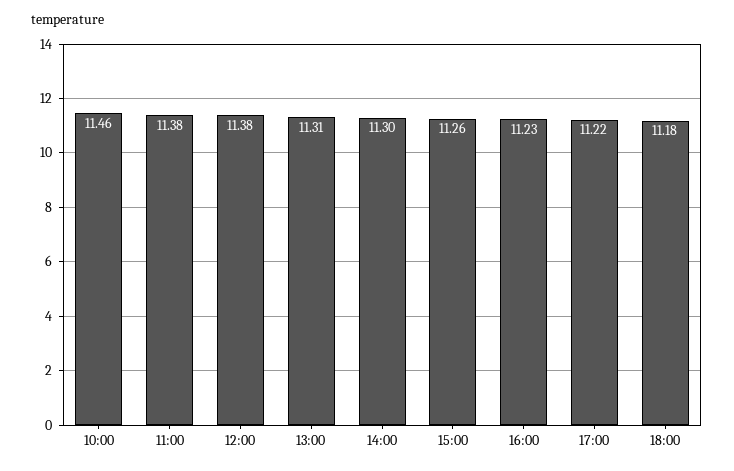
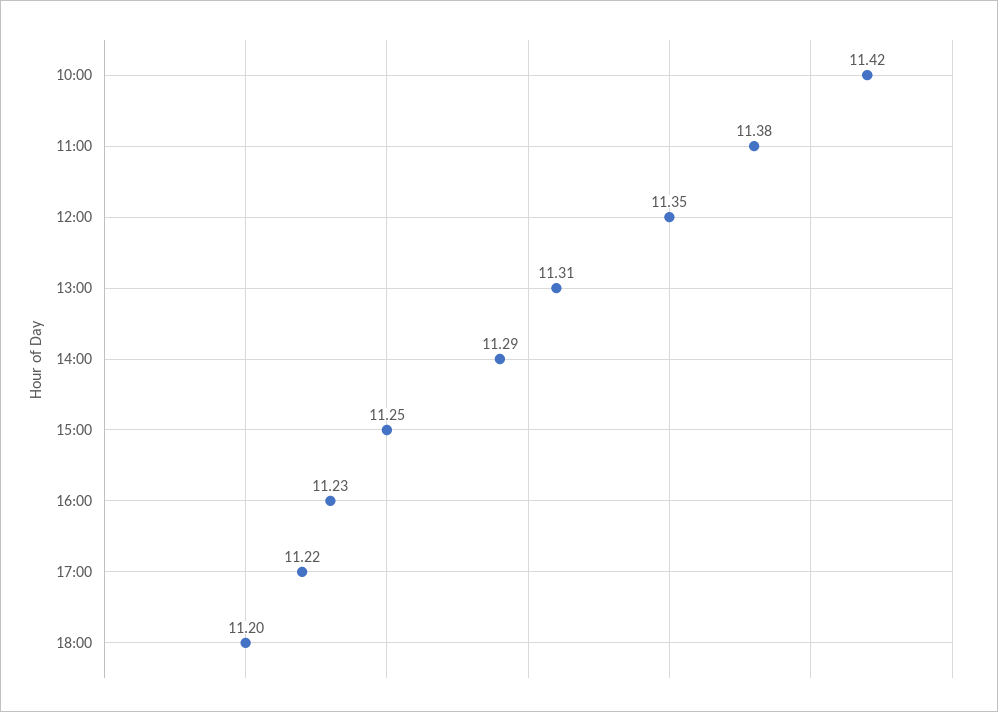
10:00: 11.46 -> 11.42
12:00: 11.38 -> 11.35
14:00: 11.3 -> 11.29
15:00: 11.26 -> 11.25
18:00: 11.18 -> 11.2

